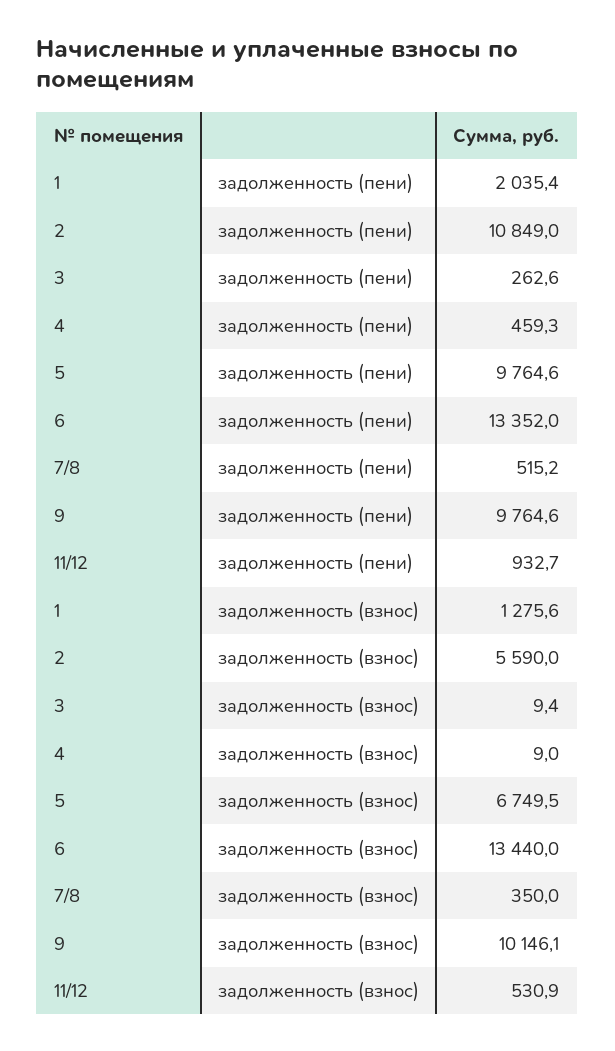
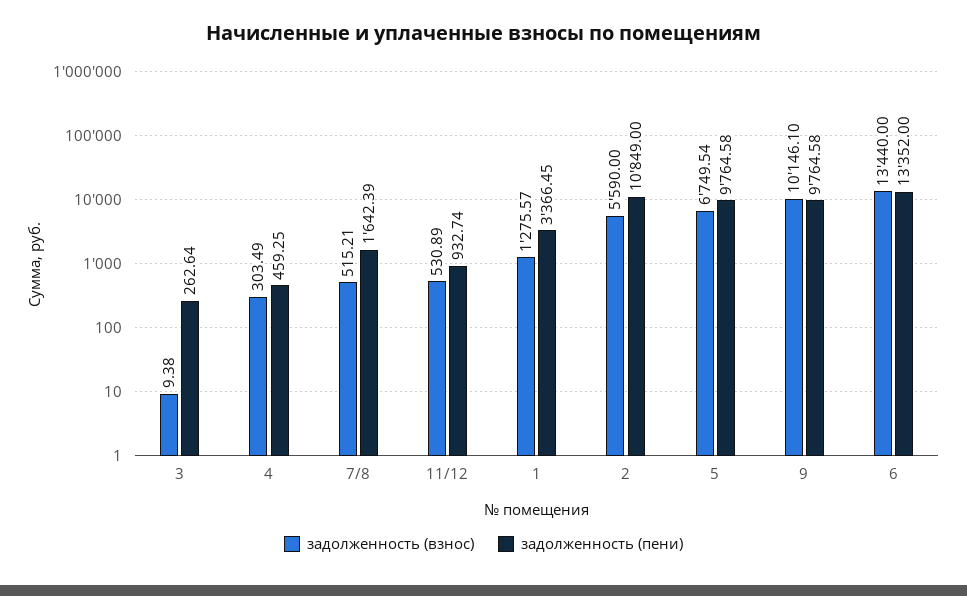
задолженность (пени), 1: 2035.4 -> 3366.45
задолженность (пени), 7/8: 515.2 -> 1642.39
задолженность (взнос), 4: 9 -> 303.49
задолженность (взнос), 7/8: 350 -> 515.21

